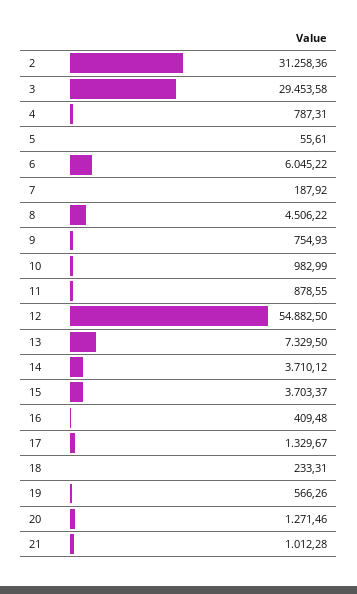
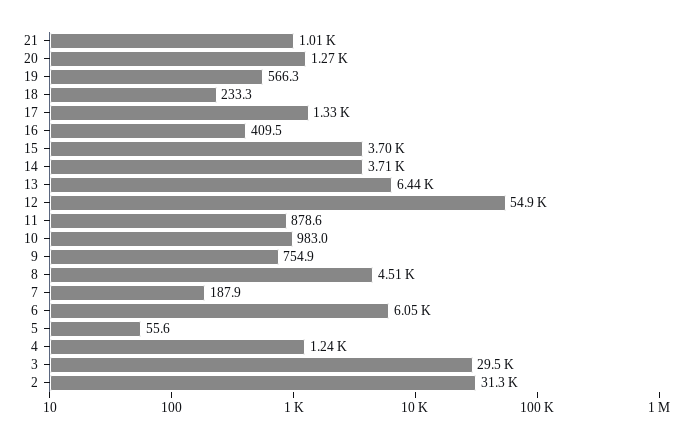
4: 787.31 -> 1240
13: 7329.5 -> 6440

